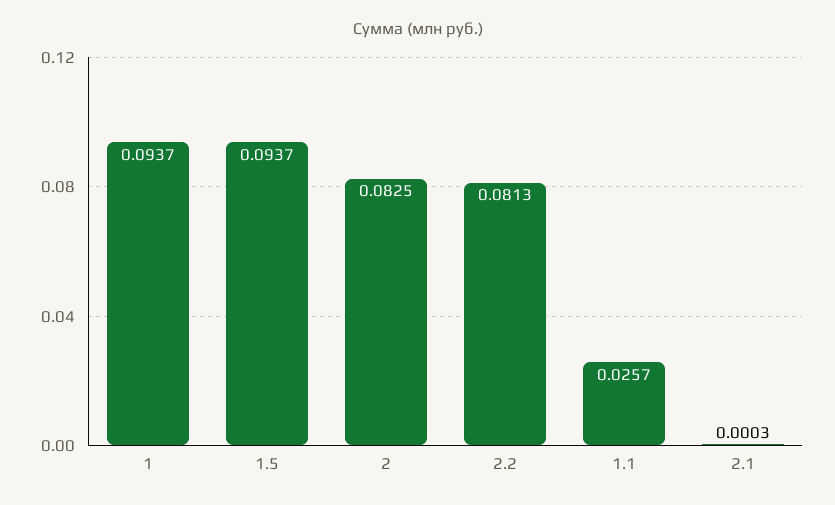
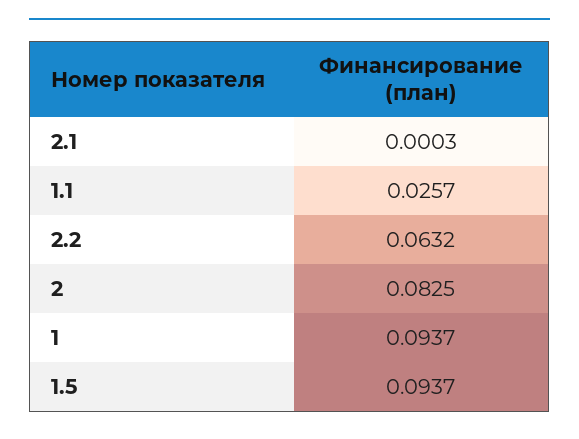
2.2: 0.0813 -> 0.0632

